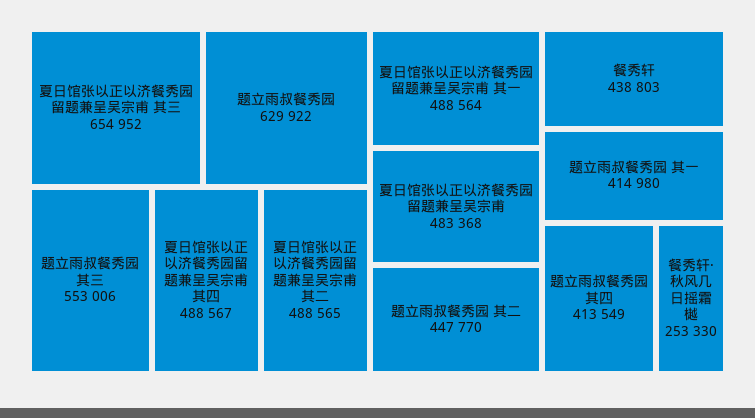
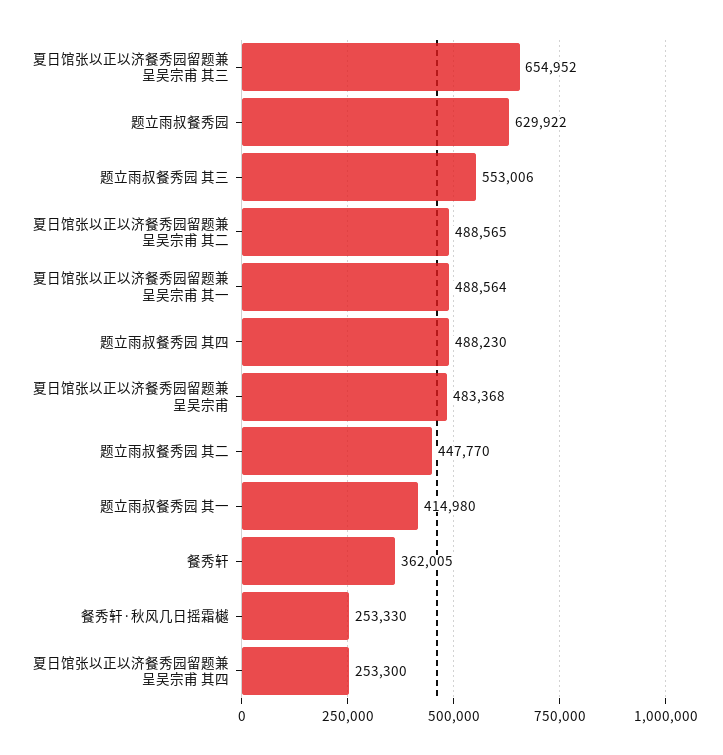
夏日馆张以正以济餐秀园留题兼呈吴宗甫 其四: 488567 -> 253300
餐秀轩: 438803 -> 362005
题立雨叔餐秀园 其四: 413549 -> 488230

